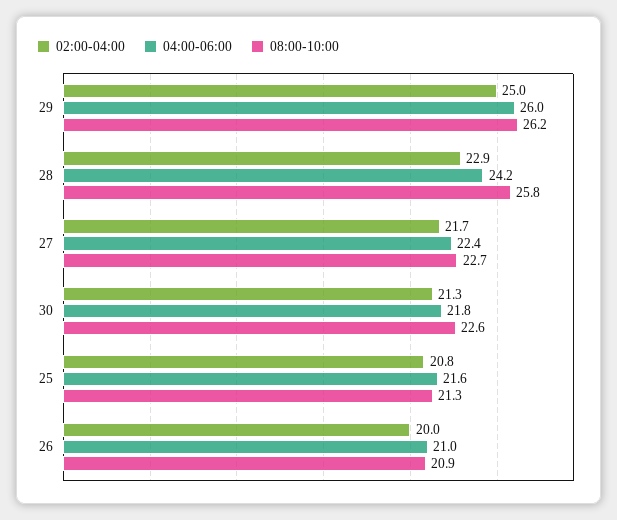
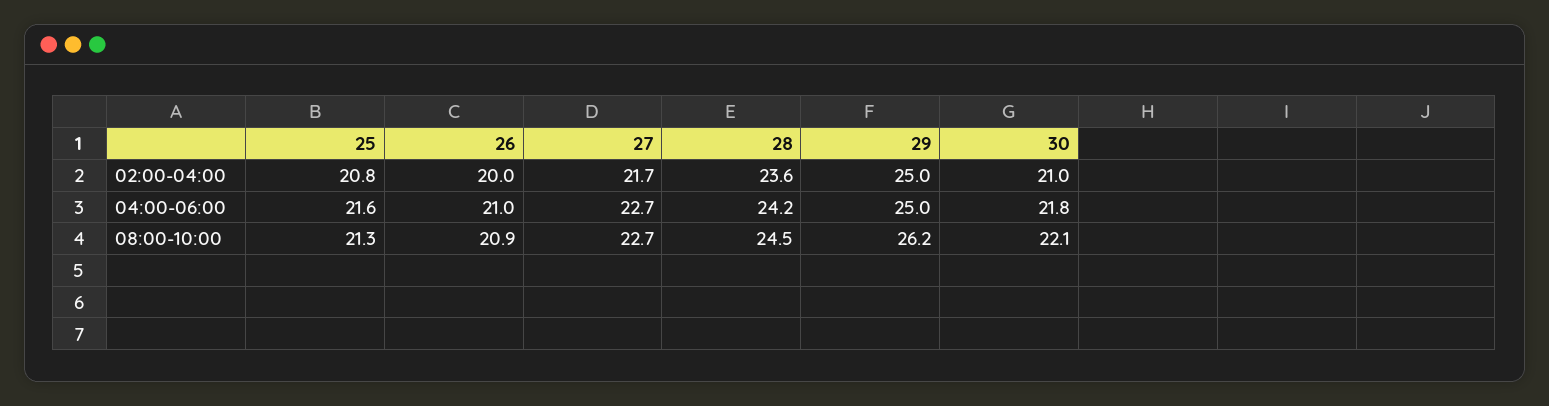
04:00-06:00, 29: 26 -> 25
02:00-04:00, 28: 22.9 -> 23.6
08:00-10:00, 28: 25.8 -> 24.5
04:00-06:00, 27: 22.4 -> 22.7
02:00-04:00, 30: 21.3 -> 21
08:00-10:00, 30: 22.6 -> 22.1

